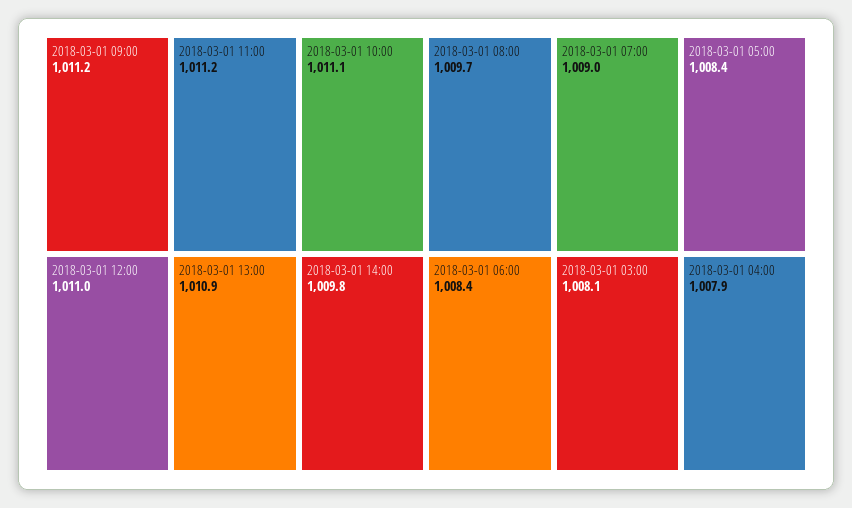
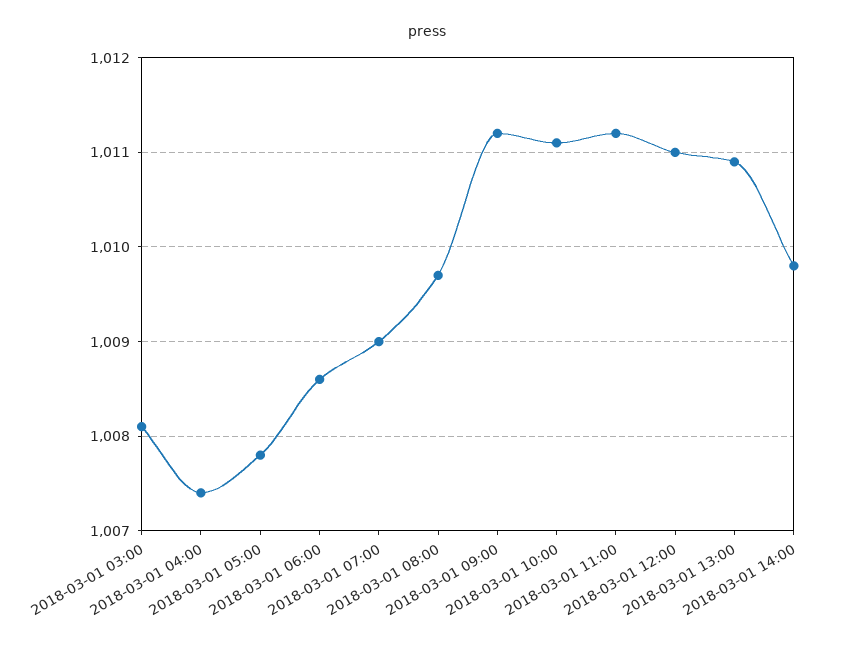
2018-03-01 05:00: 1008.4 -> 1007.8
2018-03-01 06:00: 1008.4 -> 1008.6
2018-03-01 04:00: 1007.9 -> 1007.4

